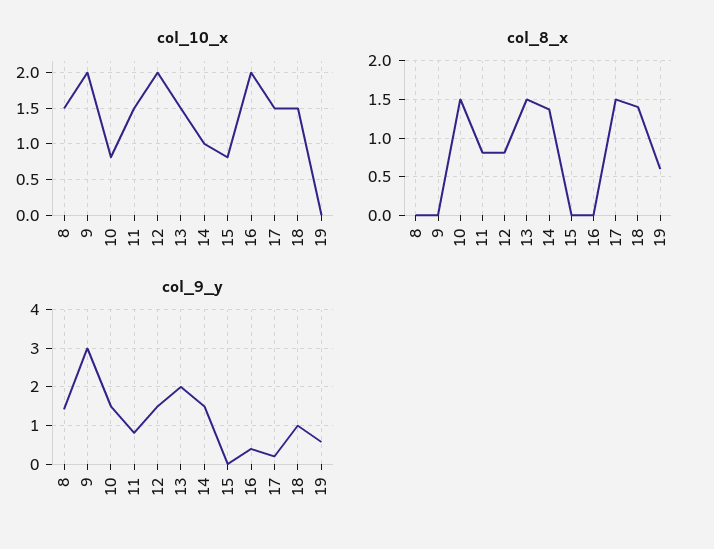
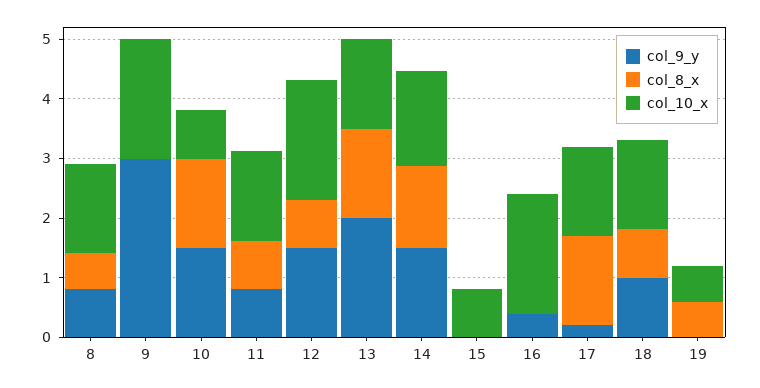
col_10_x, 14: 1 -> 1.6
col_10_x, 19: 0 -> 0.6
col_8_x, 8: 0 -> 0.6
col_8_x, 18: 1.4 -> 0.8
col_9_y, 8: 1.4 -> 0.8
col_9_y, 19: 0.6 -> 0

